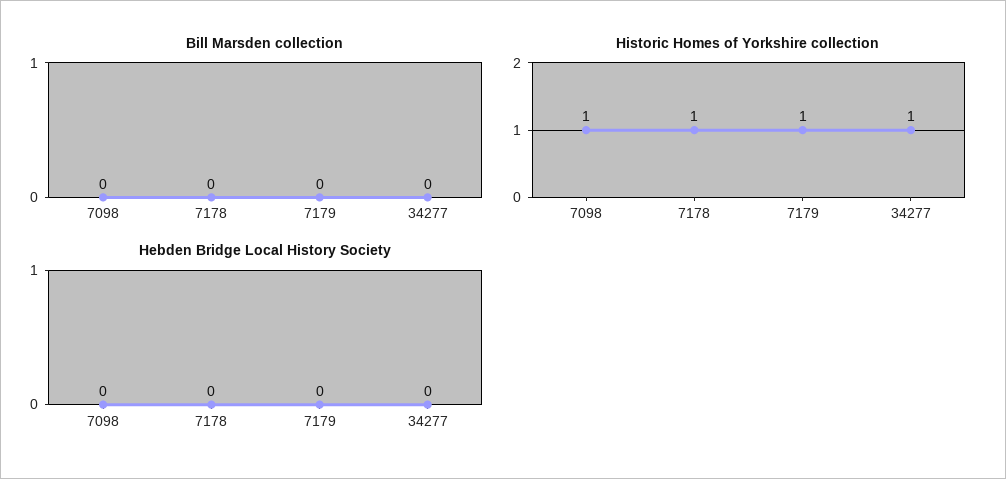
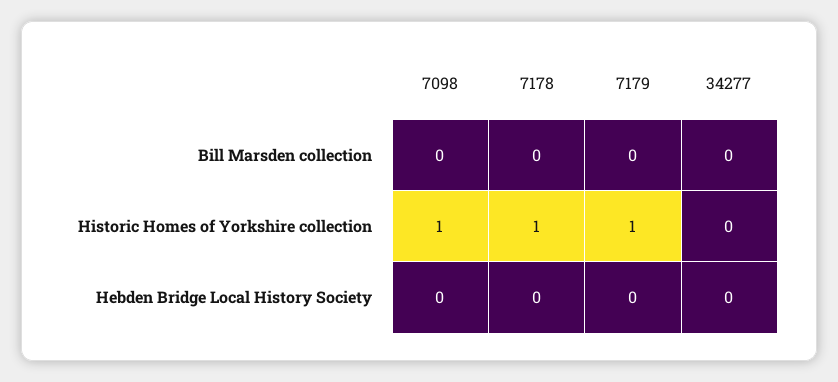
Historic Homes of Yorkshire collection, 34277: 1 -> 0

